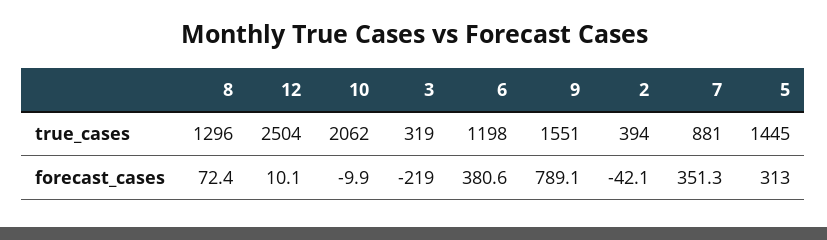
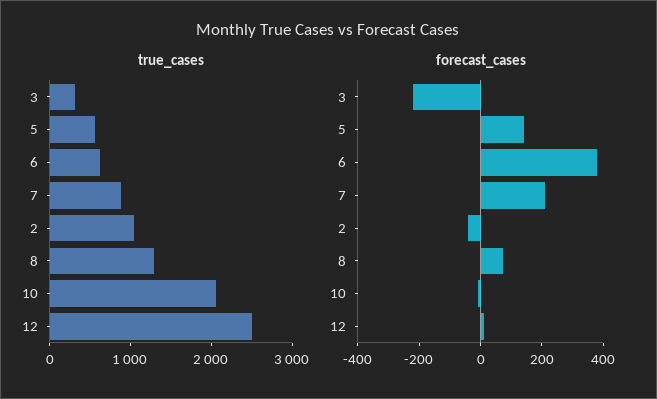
true_cases, 6: 1198 -> 600
true_cases, 9: 1551 -> none
true_cases, 2: 394 -> 1000
true_cases, 5: 1445 -> 600
forecast_cases, 9: 789.1 -> none
forecast_cases, 7: 351.3 -> 200
forecast_cases, 5: 313 -> 150

